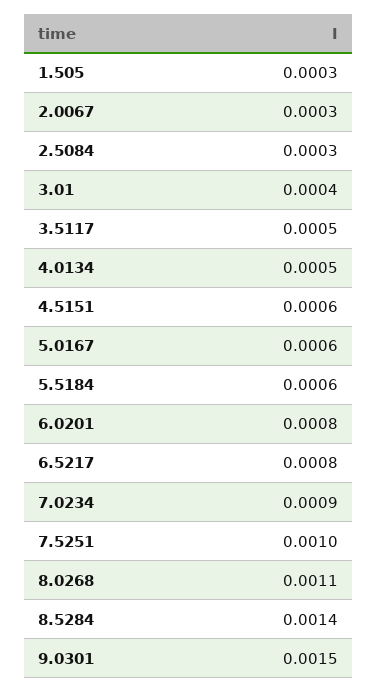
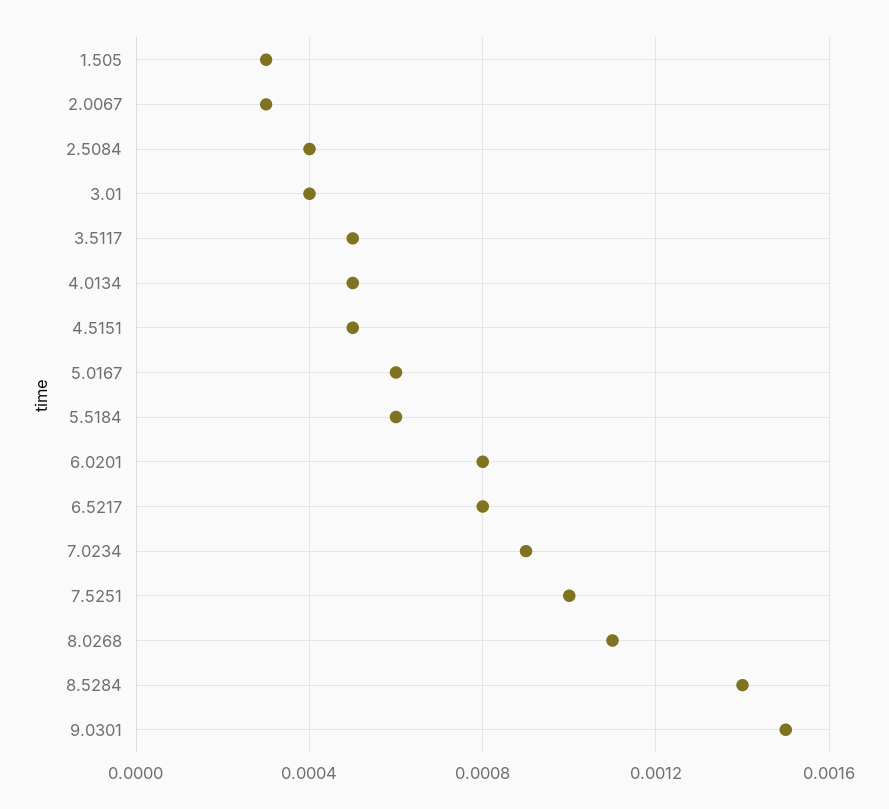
2.5084: 0.0003 -> 0.0004
4.5151: 0.0006 -> 0.0005

